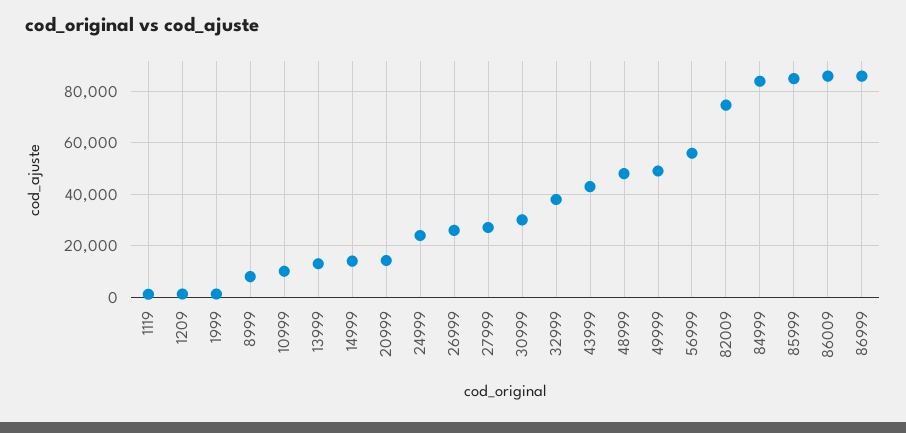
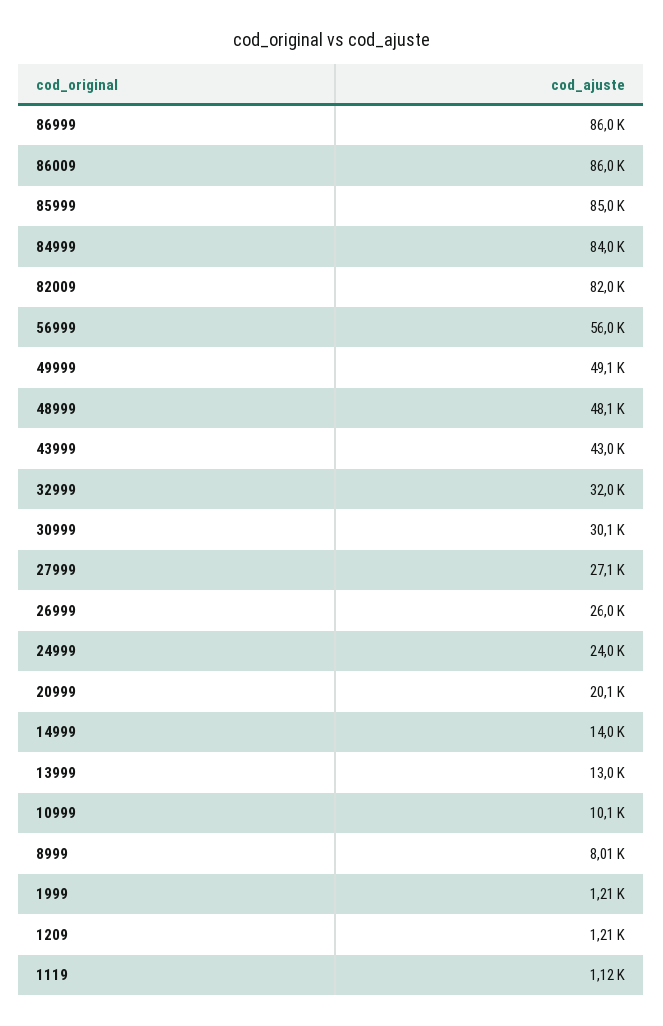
20999: 15000 -> 20100
32999: 37500 -> 32000
82009: 75000 -> 82000

